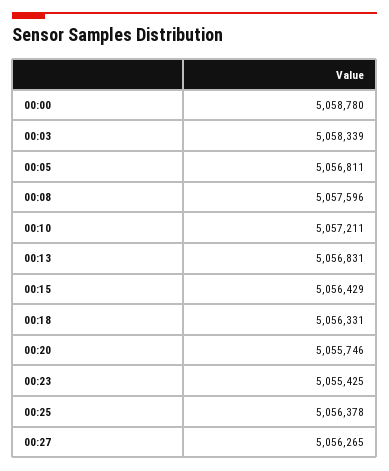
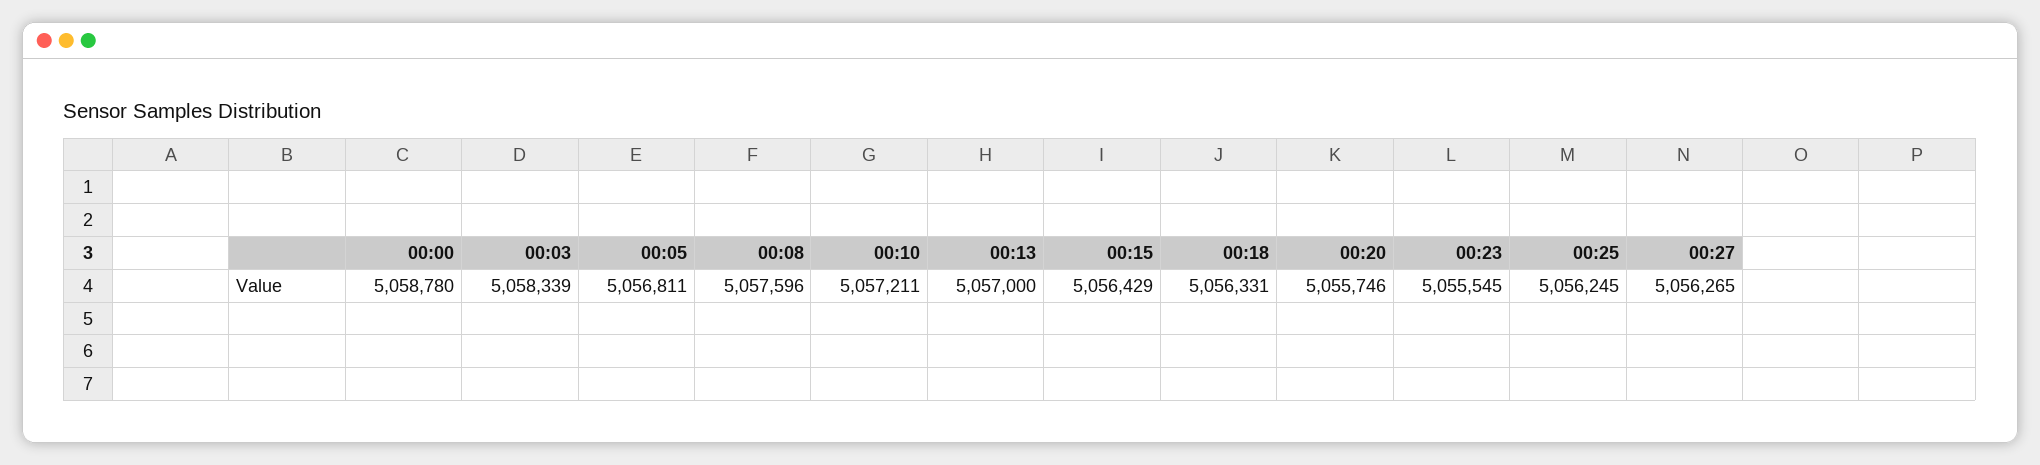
00:13: 5056831 -> 5057000
00:23: 5055425 -> 5055545
00:25: 5056378 -> 5056245

